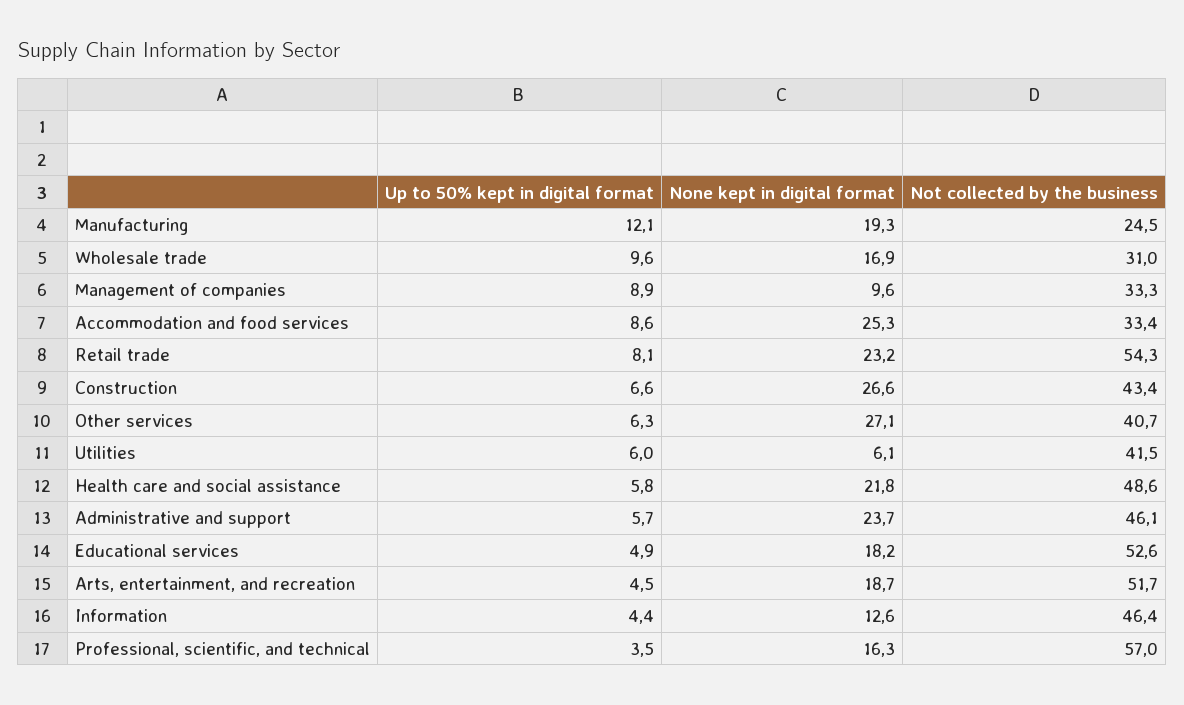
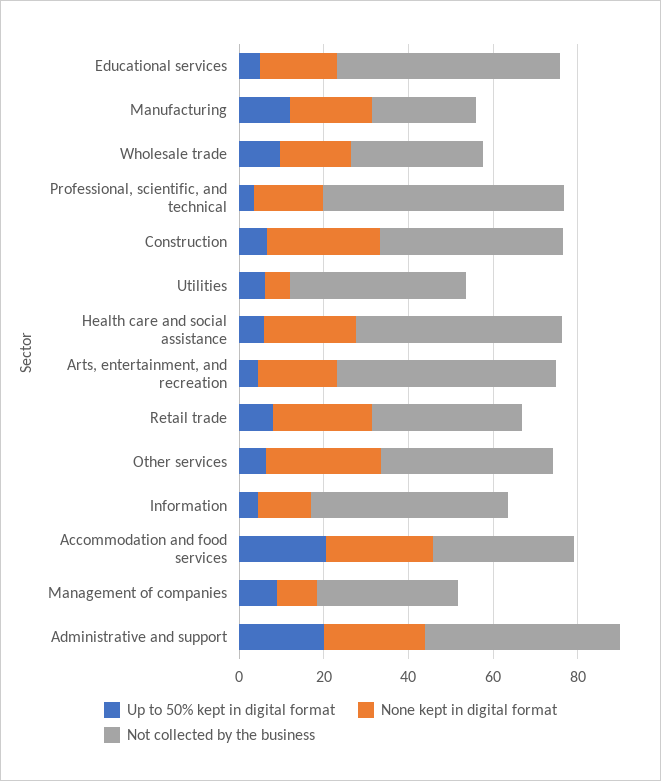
Up to 50% kept in digital format, Accommodation and food services: 8.6 -> 20
Not collected by the business, Retail trade: 54.3 -> 35
Up to 50% kept in digital format, Administrative and support: 5.7 -> 20

